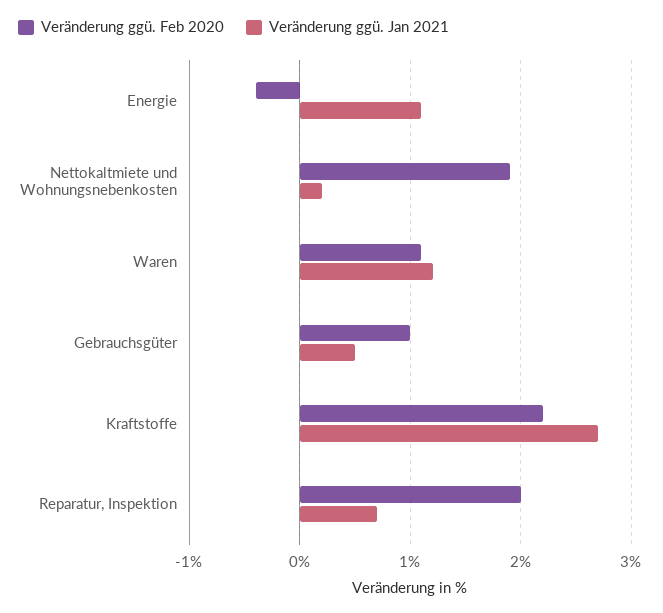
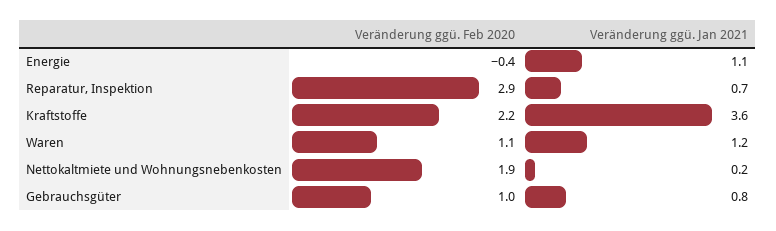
Veränderung ggü. Jan 2021, Gebrauchsgüter: 0.5 -> 0.8
Veränderung ggü. Jan 2021, Kraftstoffe: 2.7 -> 3.6
Veränderung ggü. Feb 2020, Reparatur, Inspektion: 2 -> 2.9

